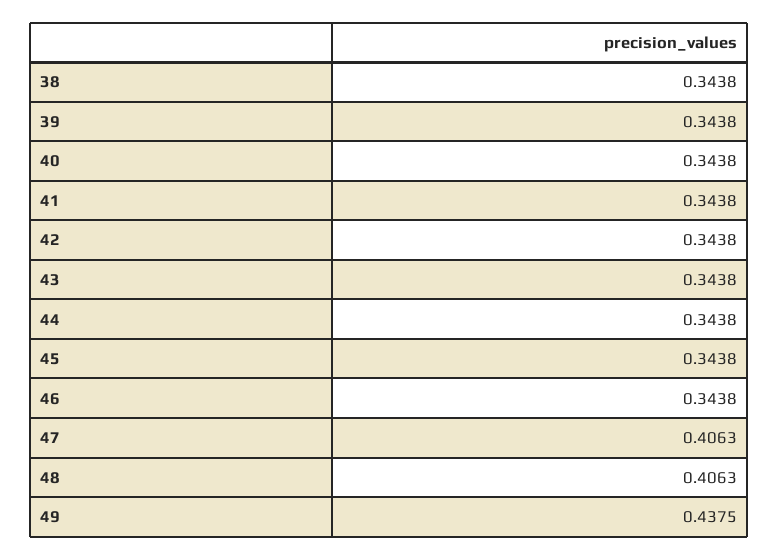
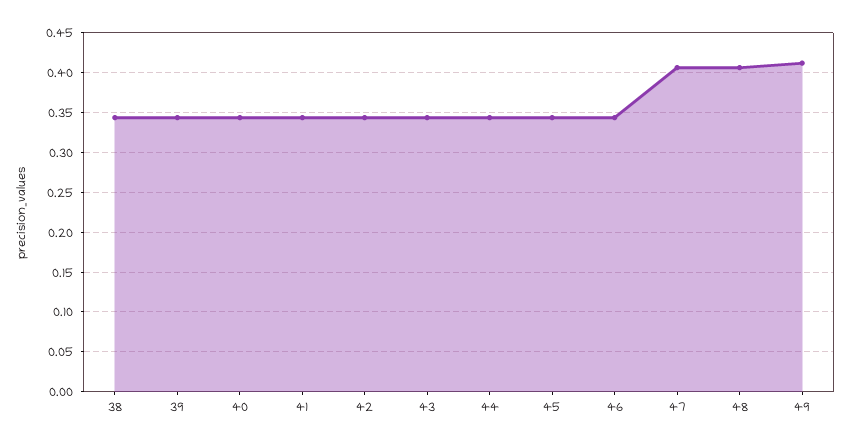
49: 0.4375 -> 0.41

